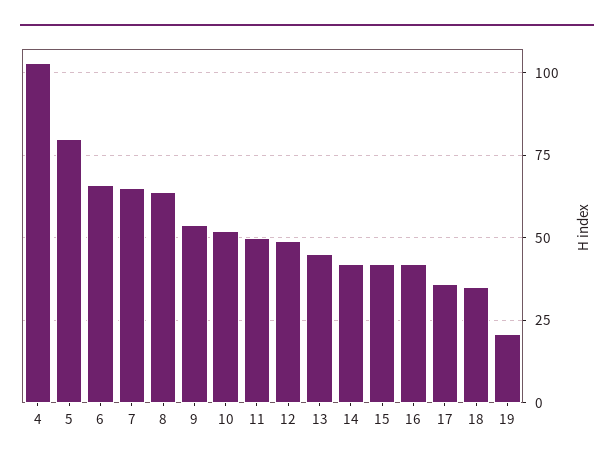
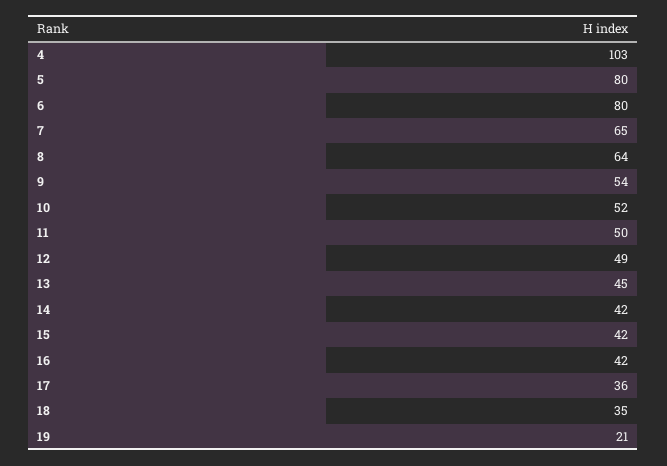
6: 65 -> 80

